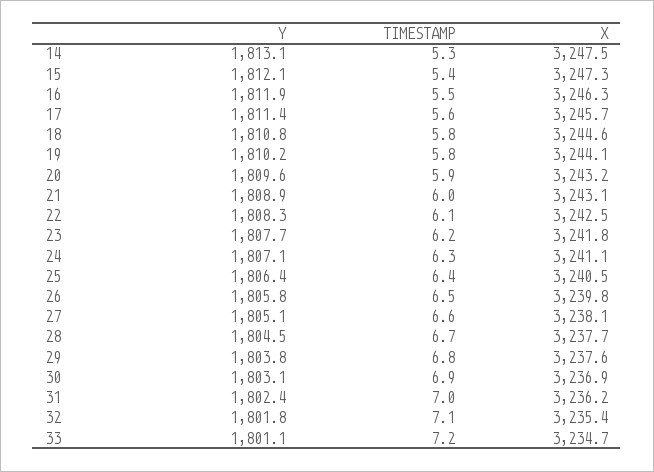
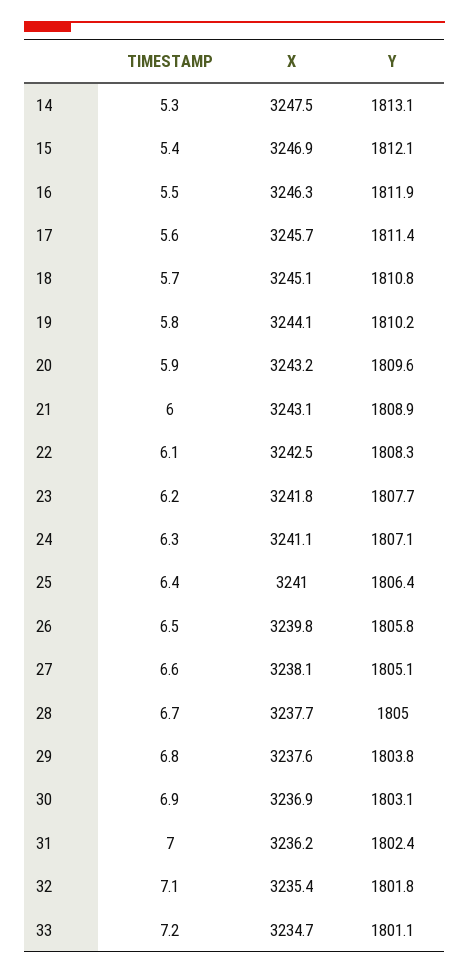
X, 15: 3247.3 -> 3246.9
TIMESTAMP, 18: 5.8 -> 5.7
X, 18: 3244.6 -> 3245.1
X, 25: 3240.5 -> 3241
Y, 28: 1804.5 -> 1805

